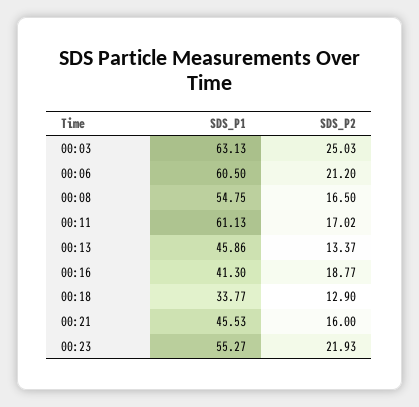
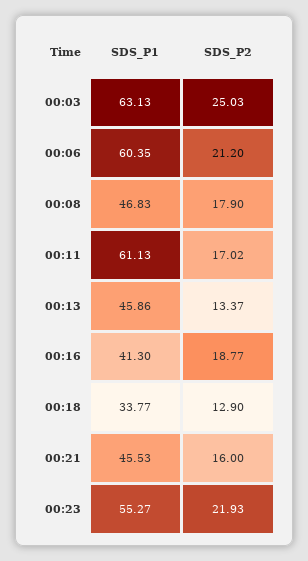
SDS_P1, 00:06: 60.5 -> 60.35
SDS_P1, 00:08: 54.75 -> 46.83
SDS_P2, 00:08: 16.5 -> 17.9

